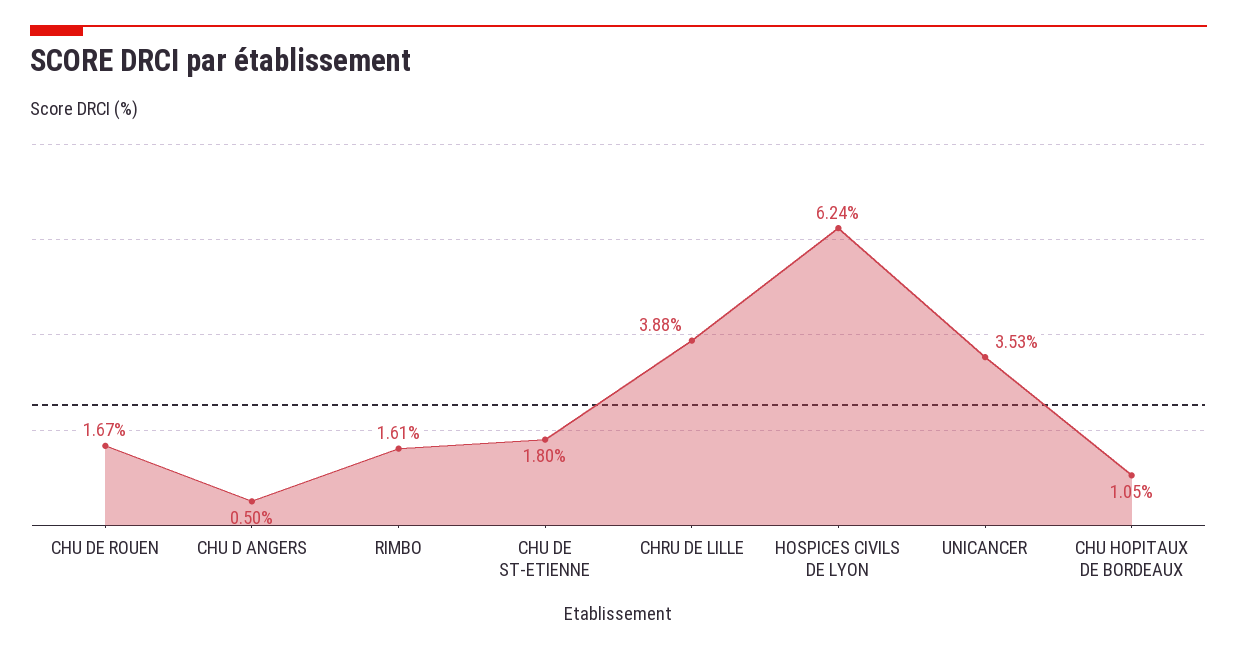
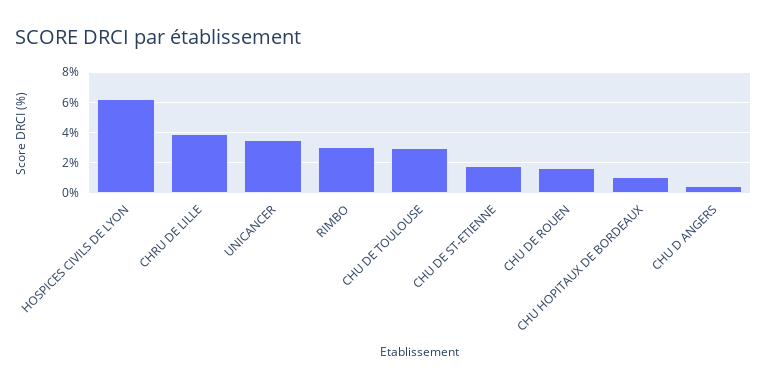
RIMBO: 1.61 -> 3
CHU DE TOULOUSE: none -> 3

